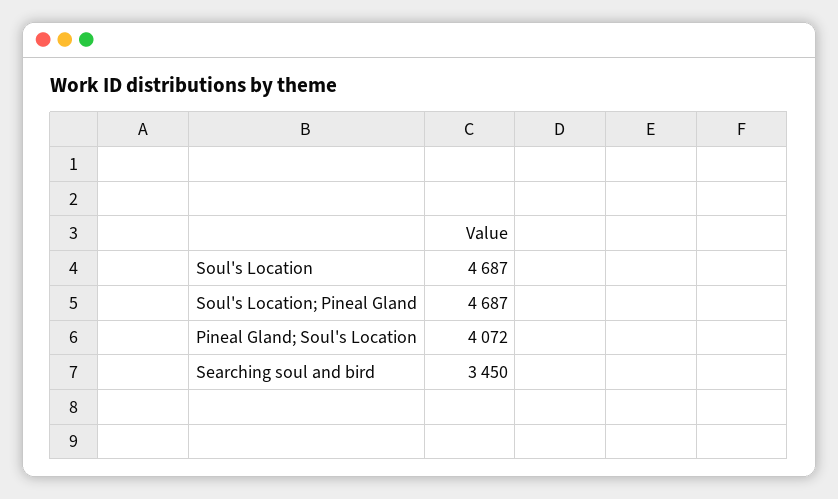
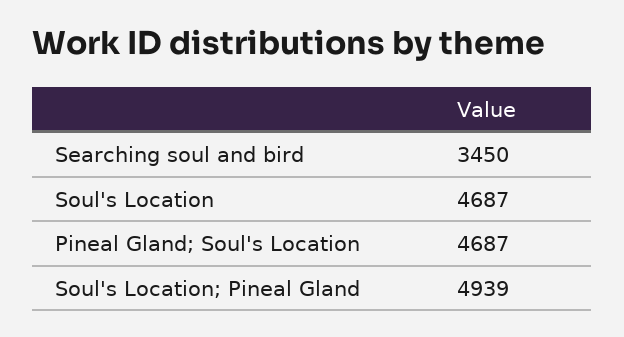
Soul's Location; Pineal Gland: 4687 -> 4939
Pineal Gland; Soul's Location: 4072 -> 4687

